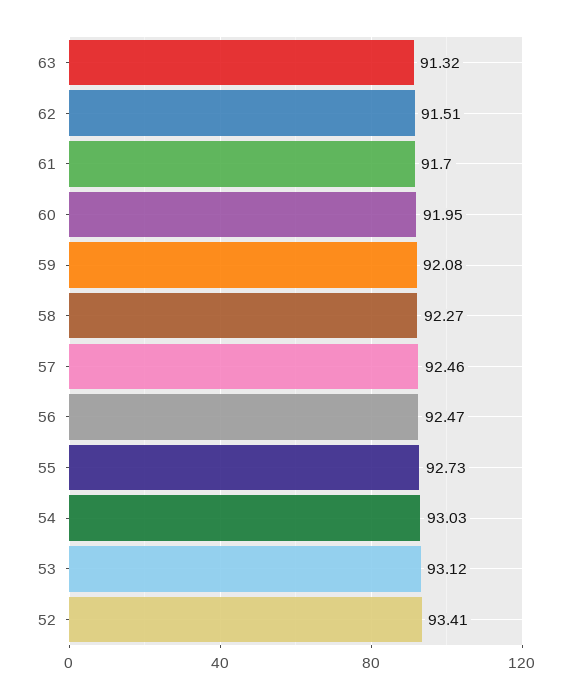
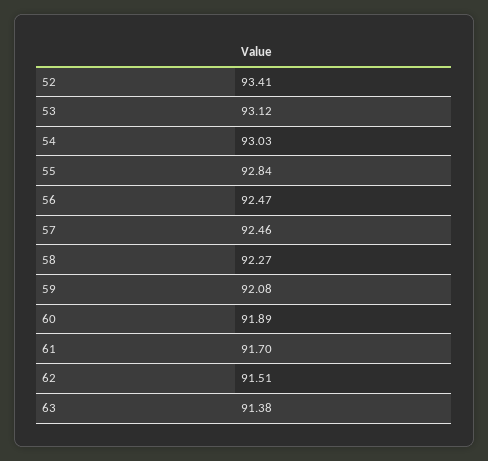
63: 91.32 -> 91.38
60: 91.95 -> 91.89
55: 92.73 -> 92.84

